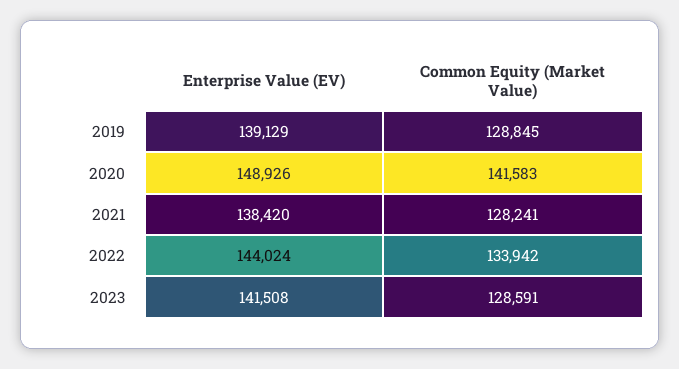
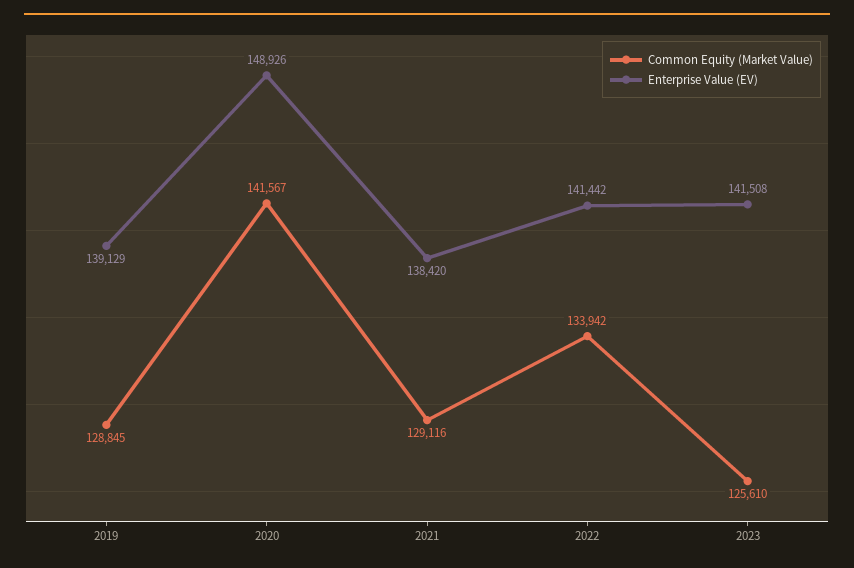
Common Equity (Market Value), 2020: 141583 -> 141567
Common Equity (Market Value), 2021: 128241 -> 129116
Enterprise Value (EV), 2022: 144024 -> 141442
Common Equity (Market Value), 2023: 128591 -> 125610

